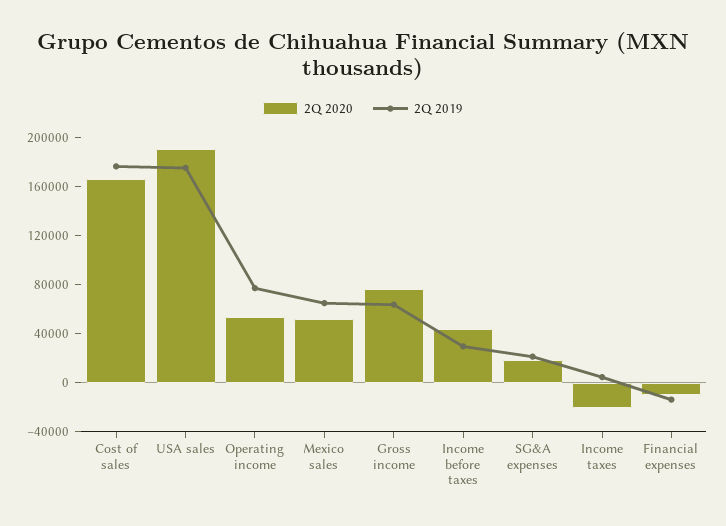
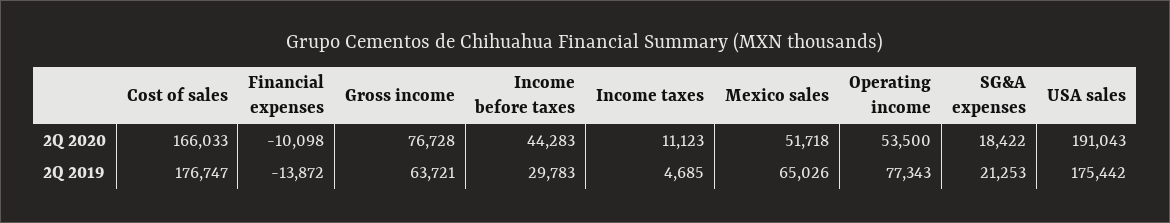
2Q 2020, Income taxes: -20000 -> 11123

